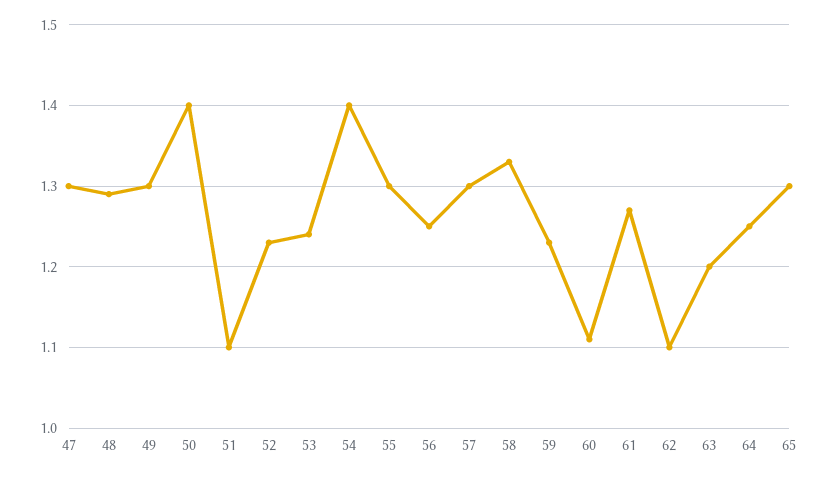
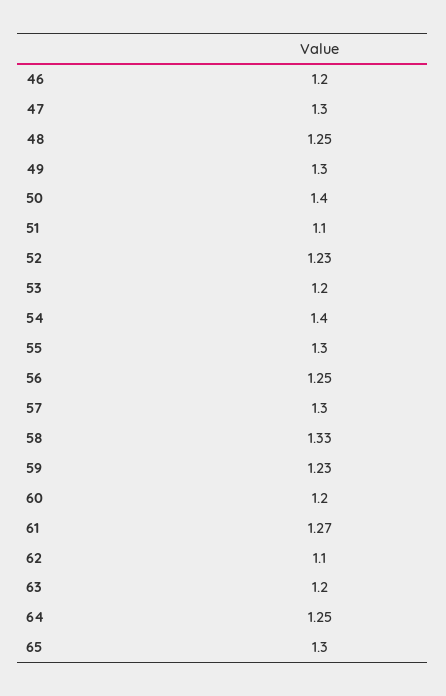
48: 1.29 -> 1.25
53: 1.24 -> 1.2
60: 1.11 -> 1.2
46: none -> 1.2

